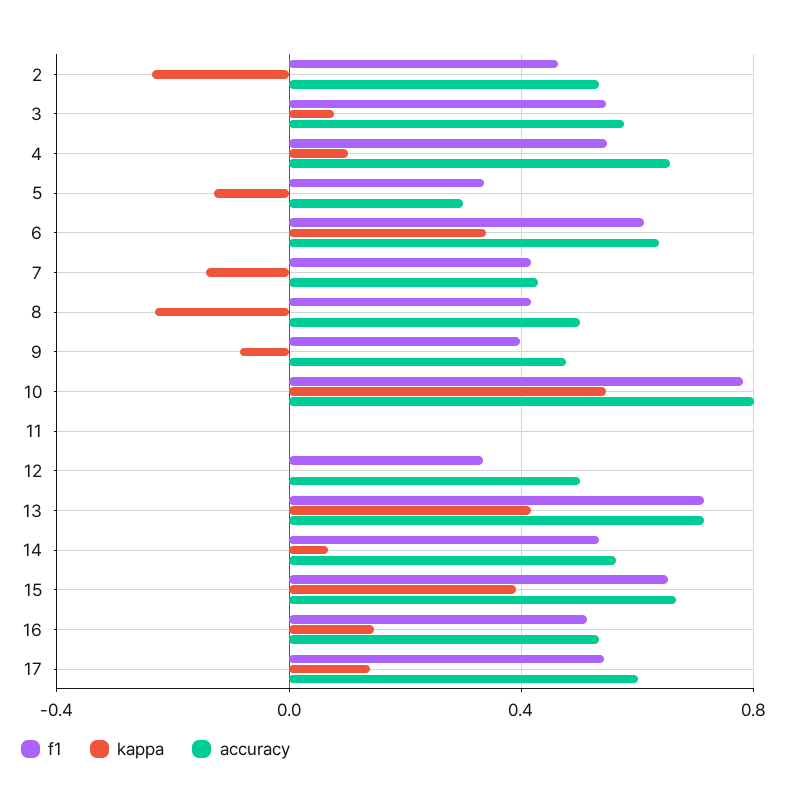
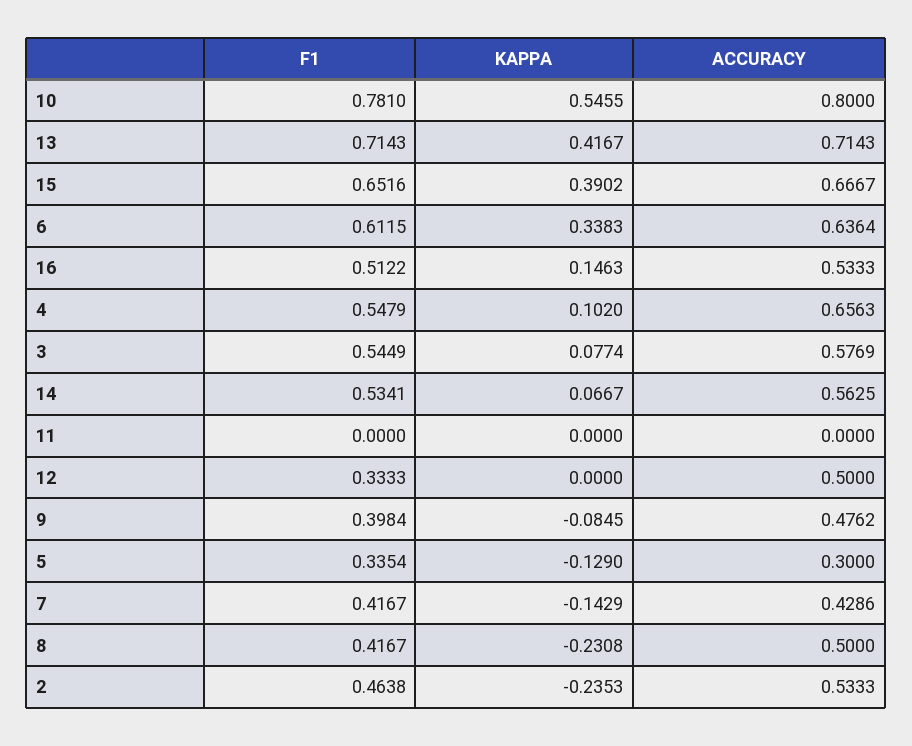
f1, 17: 0.55 -> none
kappa, 17: 0.15 -> none
accuracy, 17: 0.6 -> none

